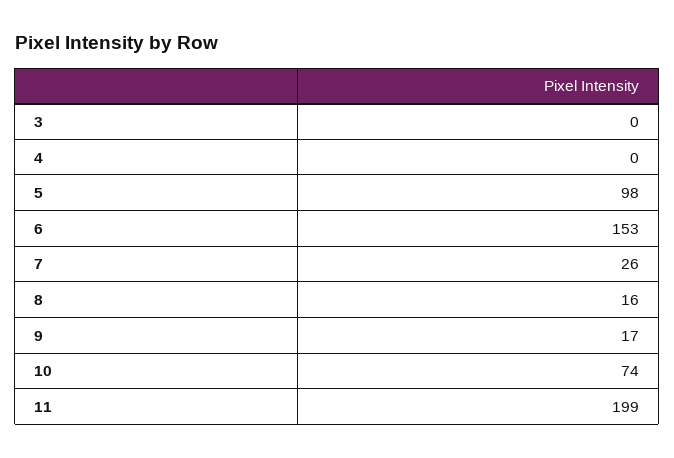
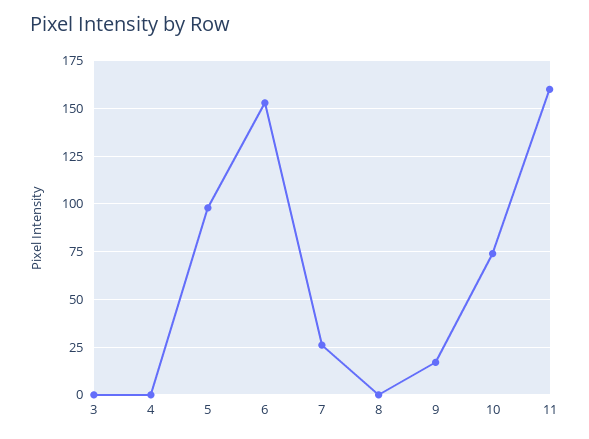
8: 16 -> 0
11: 199 -> 160

